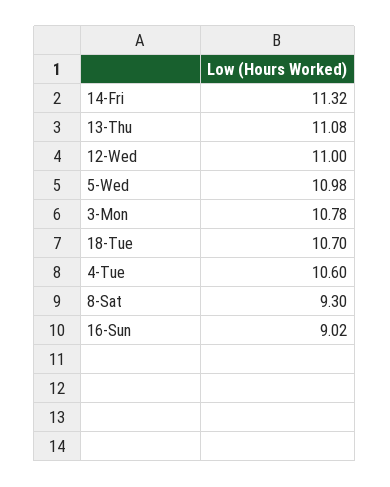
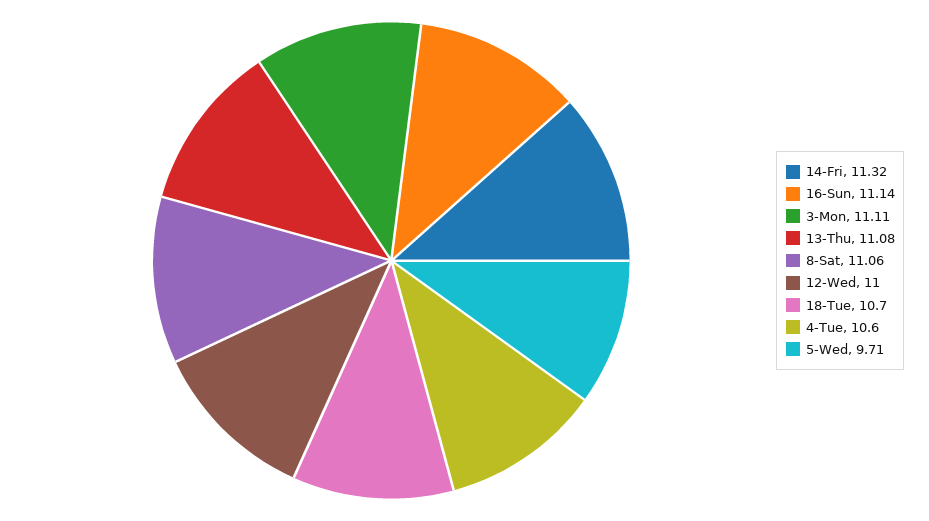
5-Wed: 10.98 -> 9.71
3-Mon: 10.78 -> 11.11
8-Sat: 9.3 -> 11.06
16-Sun: 9.02 -> 11.14

